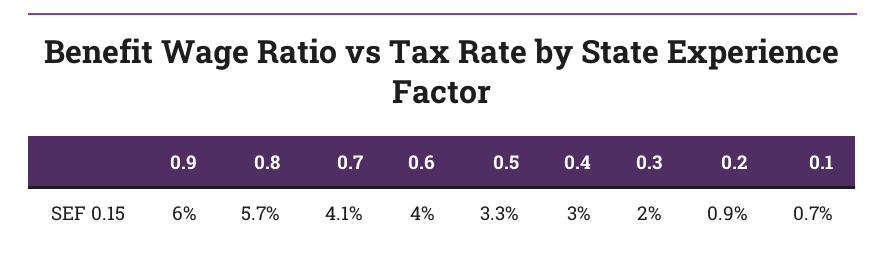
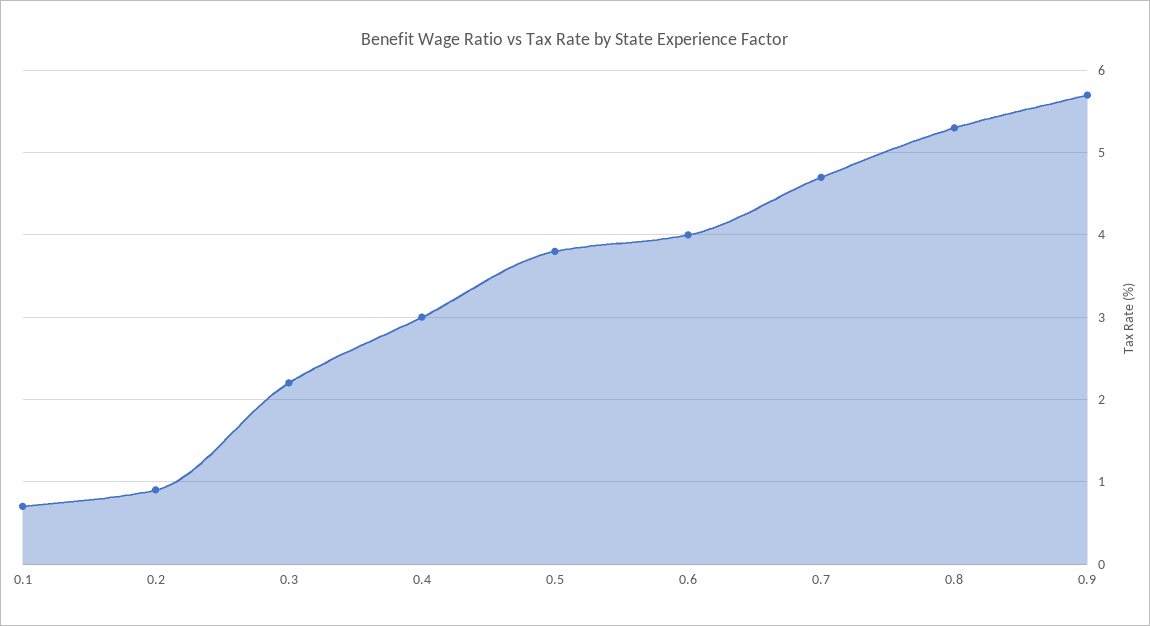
0.9: 6 -> 5.7
0.8: 5.7 -> 5.3
0.7: 4.1 -> 4.7
0.5: 3.3 -> 3.8
0.3: 2 -> 2.2

